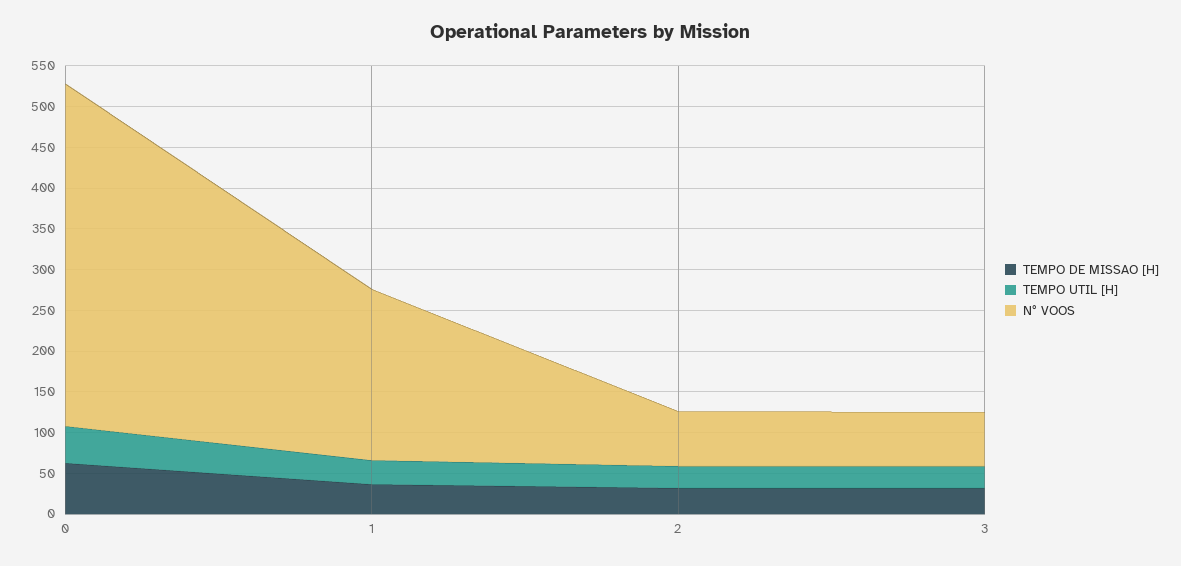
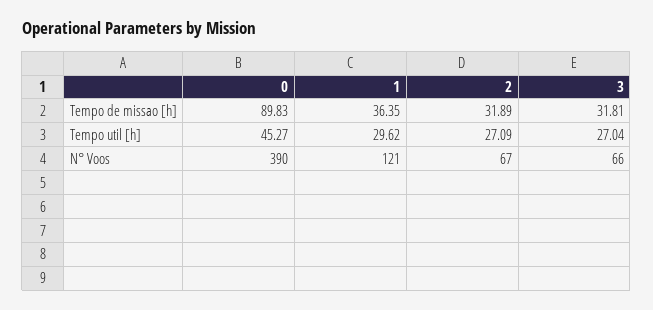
TEMPO DE MISSAO [H], 0: 60 -> 89.83
N° VOOS, 0: 420 -> 390
N° VOOS, 1: 210 -> 121

